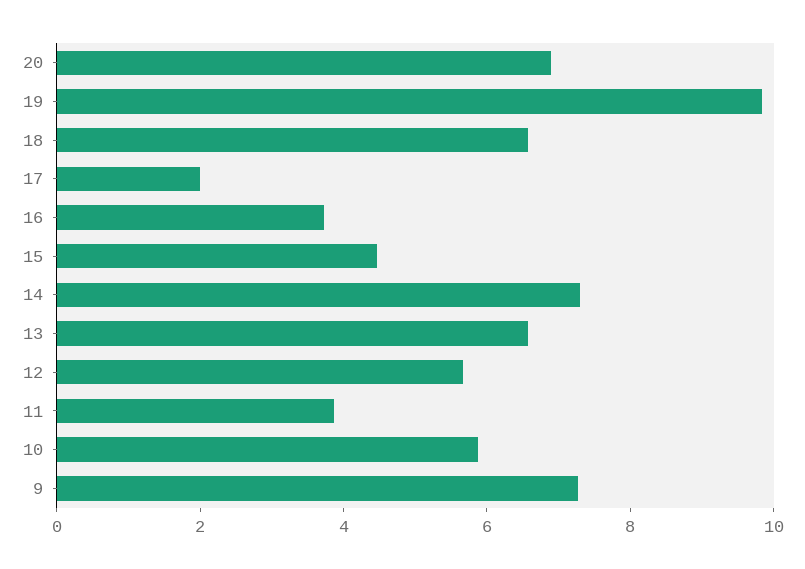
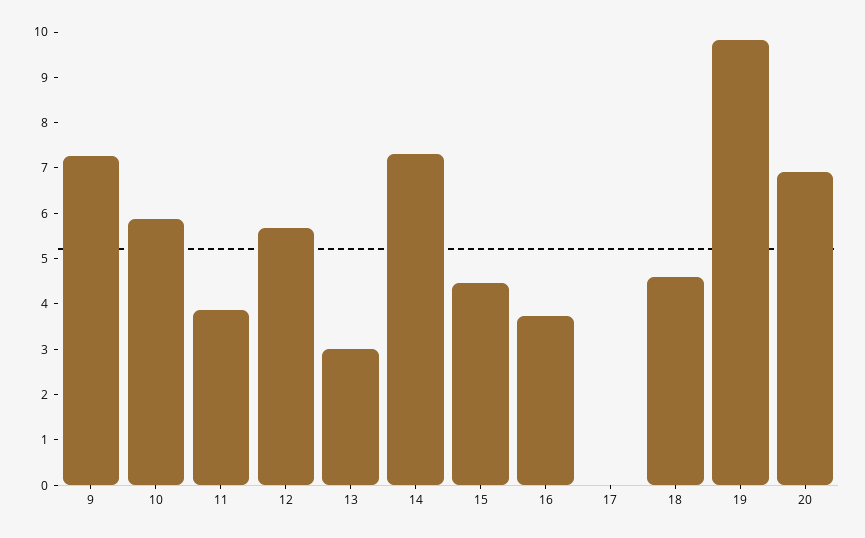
18: 6.5 -> 4.6
17: 2 -> 0
13: 6.5 -> 3

